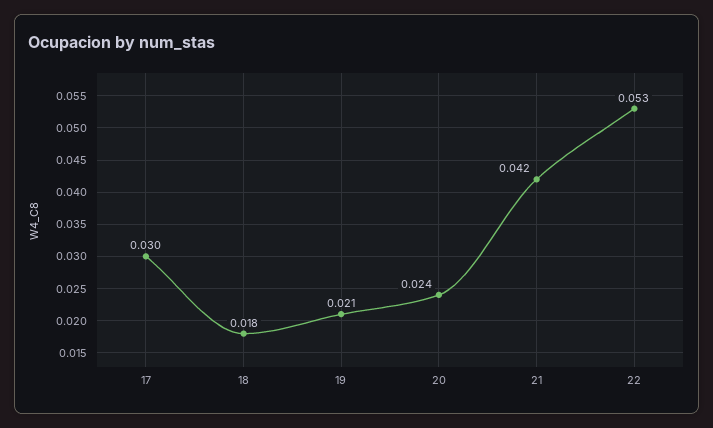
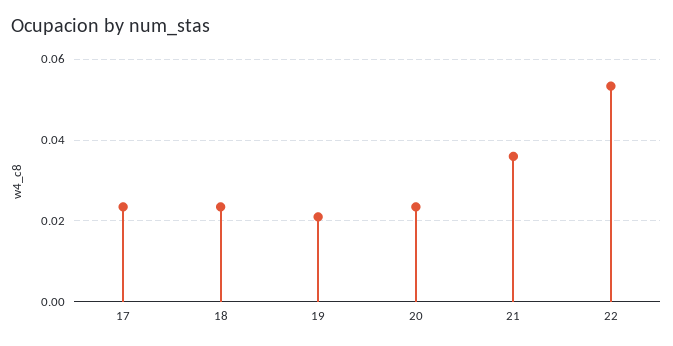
17: 0.03 -> 0.024
18: 0.018 -> 0.024
21: 0.042 -> 0.036

